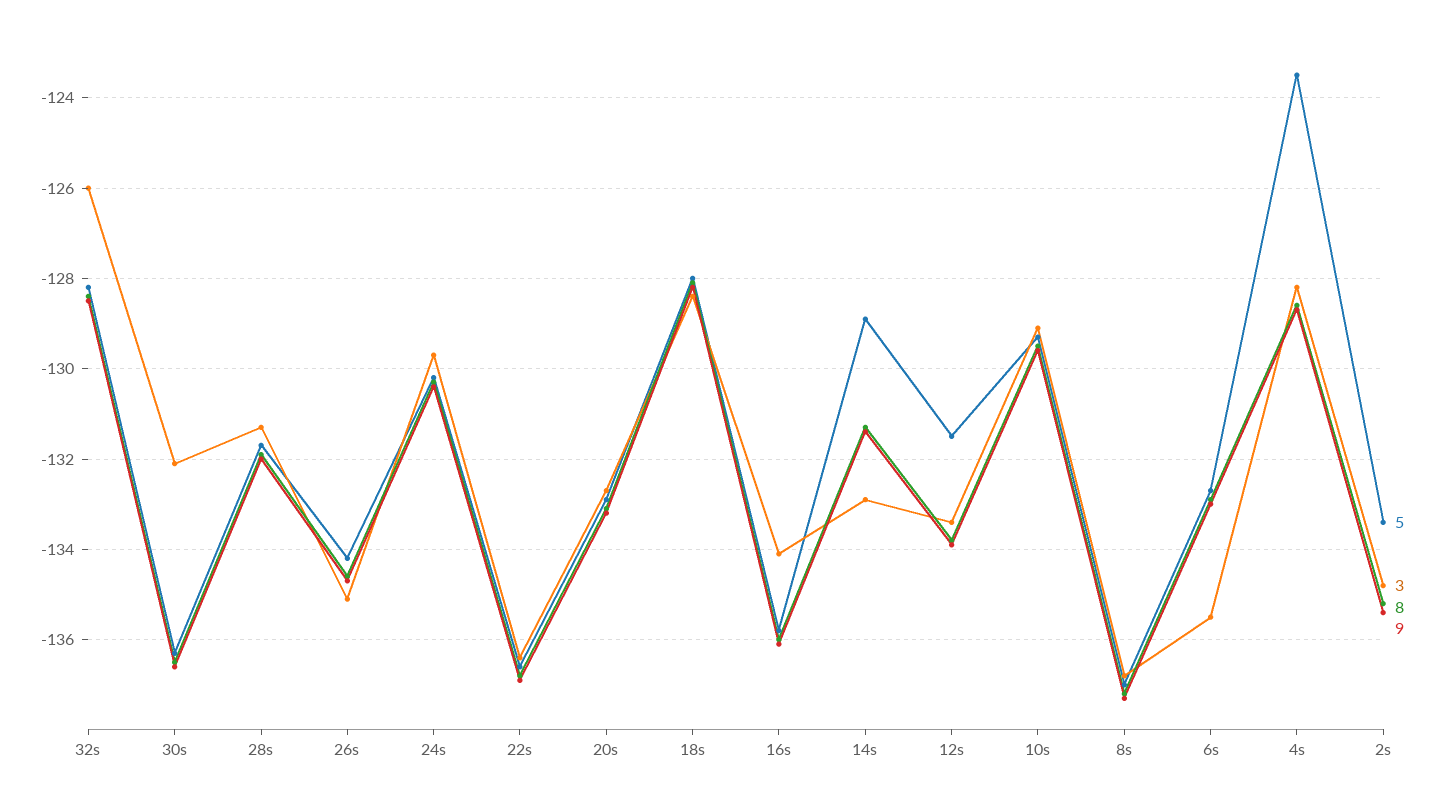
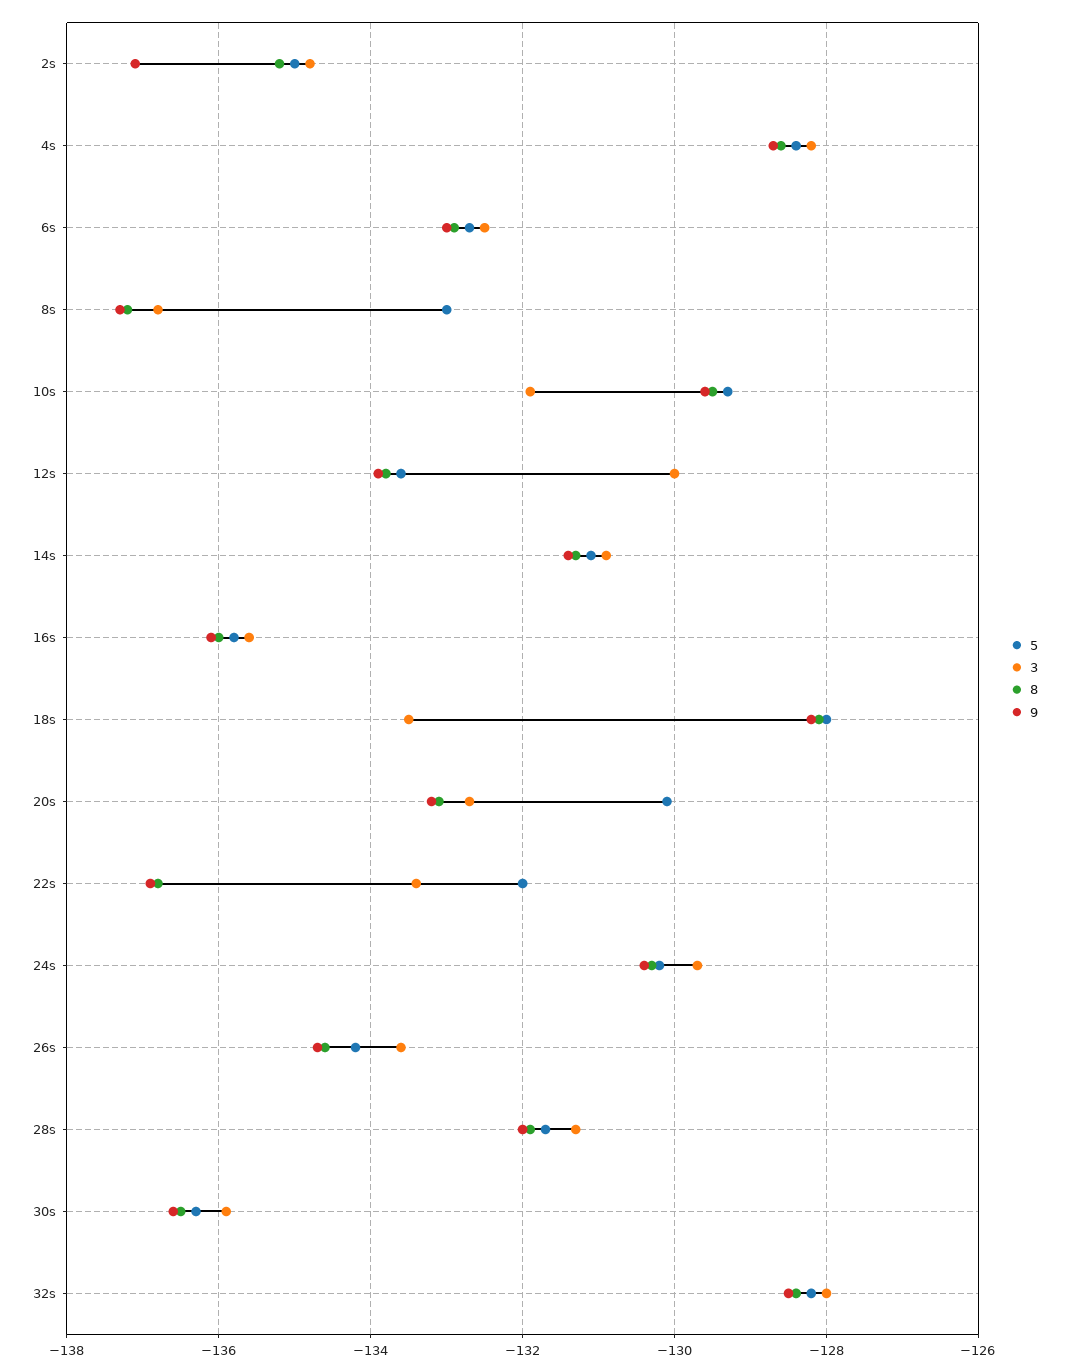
3, 32s: -126 -> -128
3, 30s: -132 -> -136
3, 26s: -135 -> -133.5
5, 22s: -136.5 -> -132
3, 22s: -136.5 -> -133.5
5, 20s: -133 -> -130
3, 18s: -128.5 -> -133.5
3, 16s: -134 -> -135.5
5, 14s: -129 -> -131
3, 14s: -133 -> -131
5, 12s: -131.5 -> -133.5
3, 12s: -133.5 -> -130
3, 10s: -129 -> -132
5, 8s: -137 -> -133
3, 6s: -135.5 -> -132.5
5, 4s: -123.5 -> -128.5
5, 2s: -133.5 -> -135
9, 2s: -135.5 -> -137

